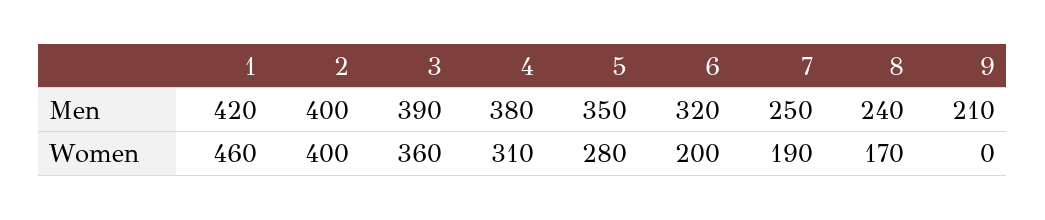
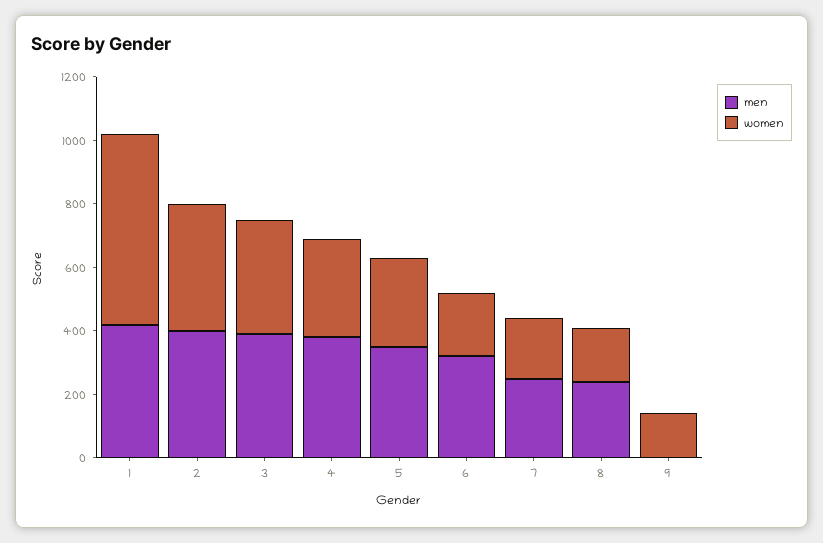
Men, 9: 210 -> 0
Women, 1: 460 -> 600
Women, 9: 0 -> 150

